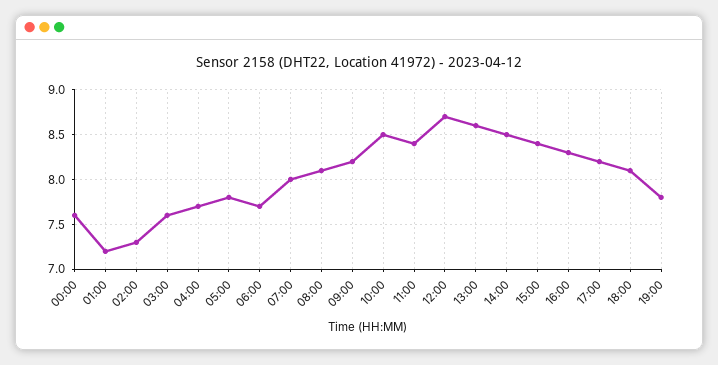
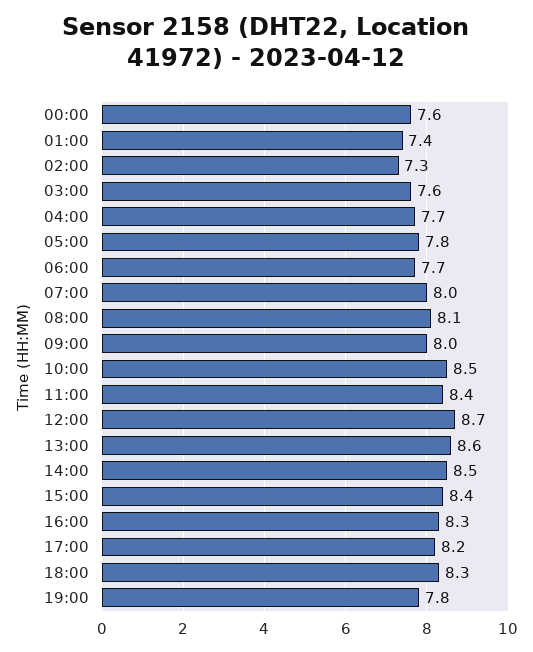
01:00: 7.2 -> 7.4
09:00: 8.2 -> 8
18:00: 8.1 -> 8.3

